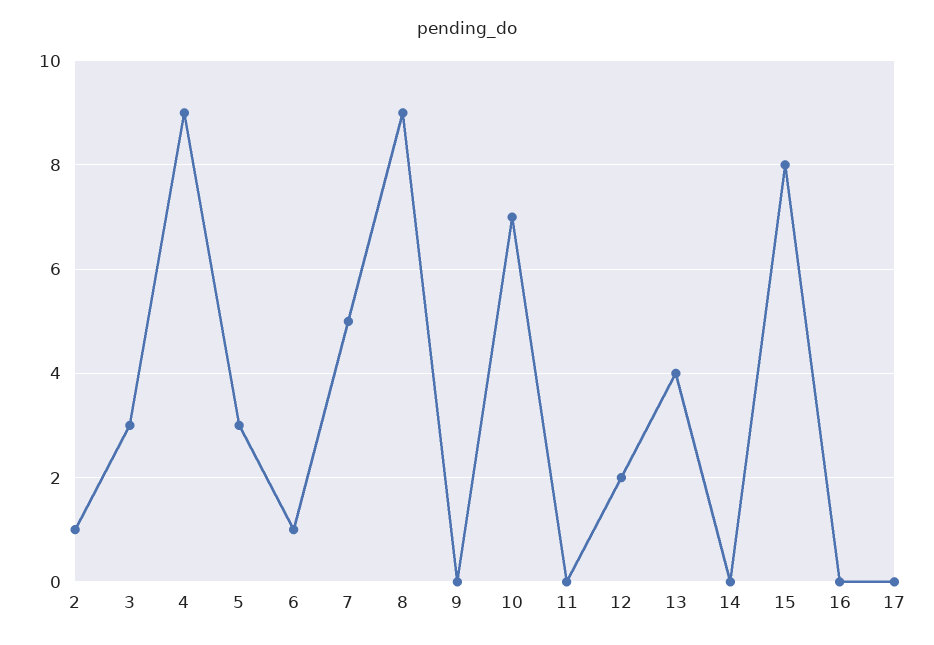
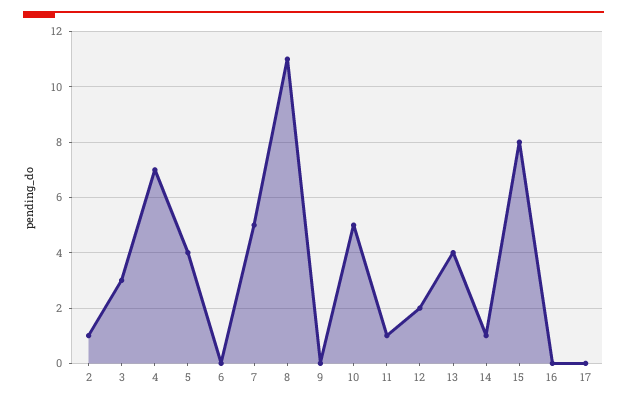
4: 9 -> 7
5: 3 -> 4
6: 1 -> 0
8: 9 -> 11
10: 7 -> 5
11: 0 -> 1
14: 0 -> 1

